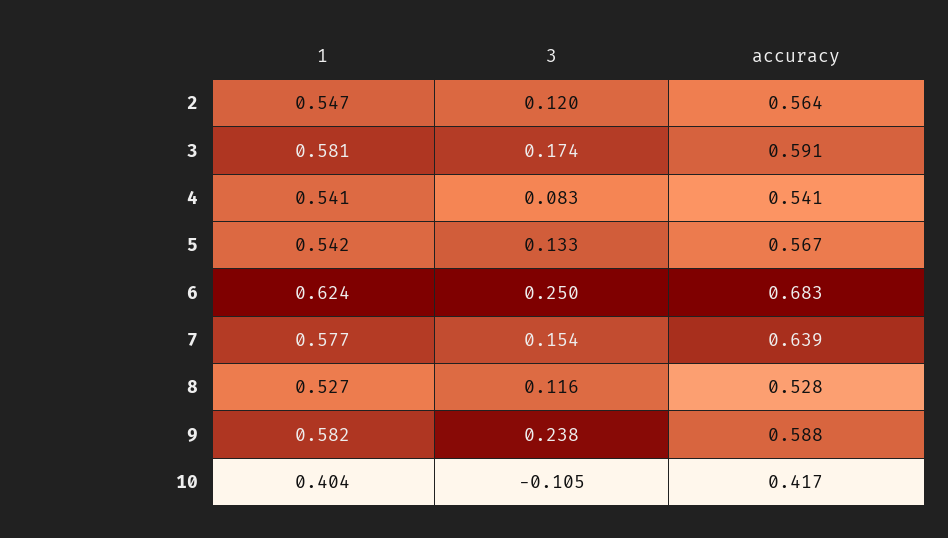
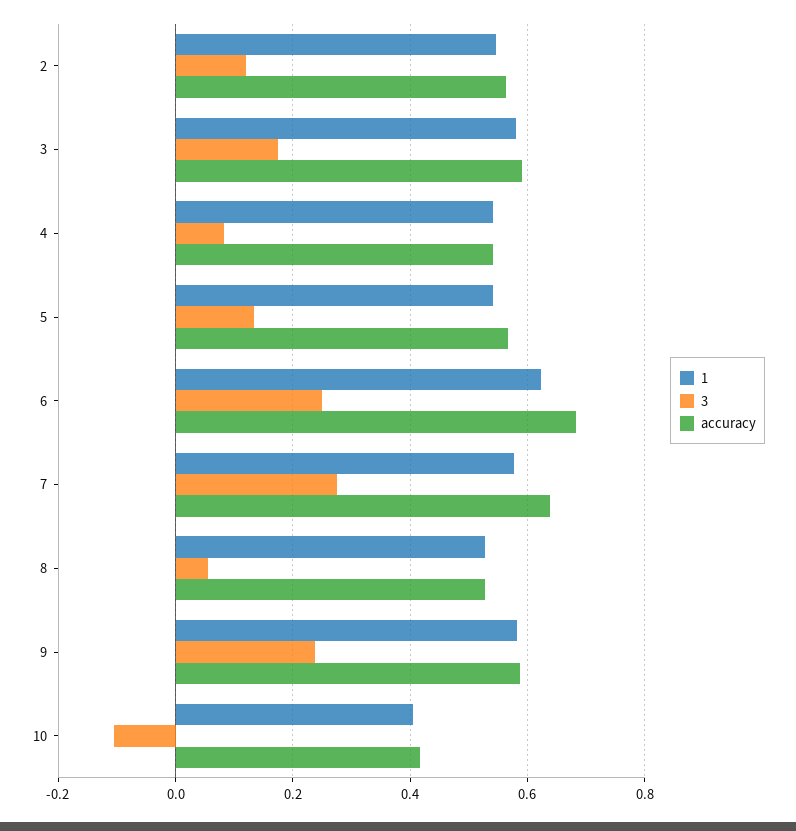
3, 7: 0.154 -> 0.28
3, 8: 0.116 -> 0.06

